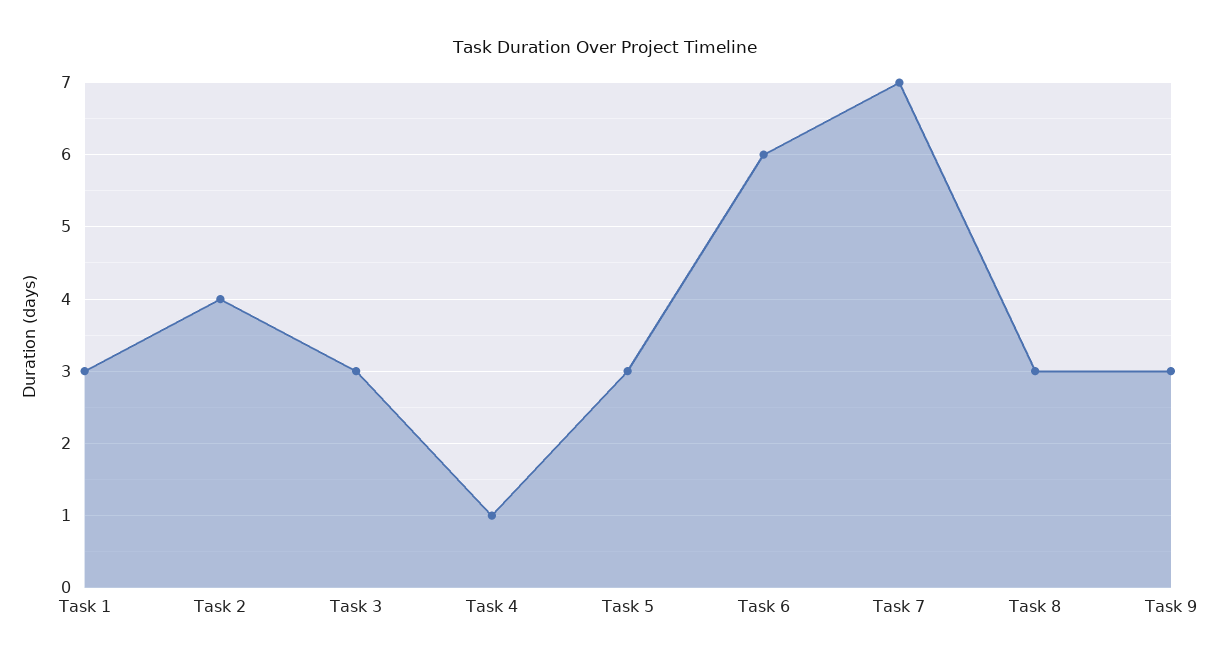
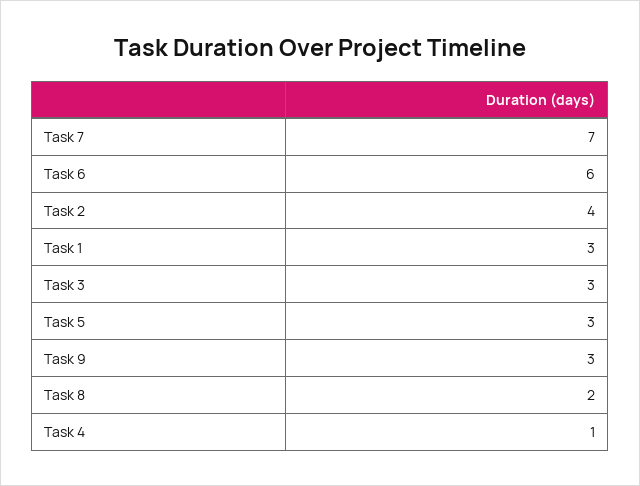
Task 8: 3 -> 2

